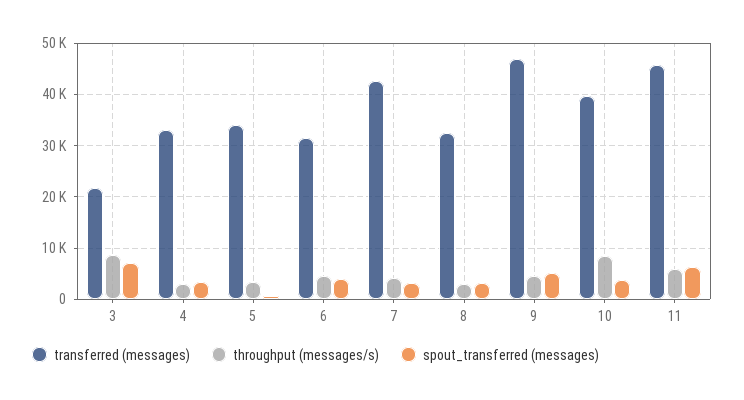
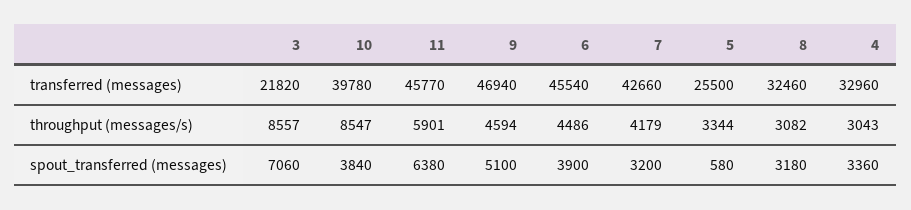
transferred (messages), 5: 34000 -> 25500
transferred (messages), 6: 32000 -> 45540

